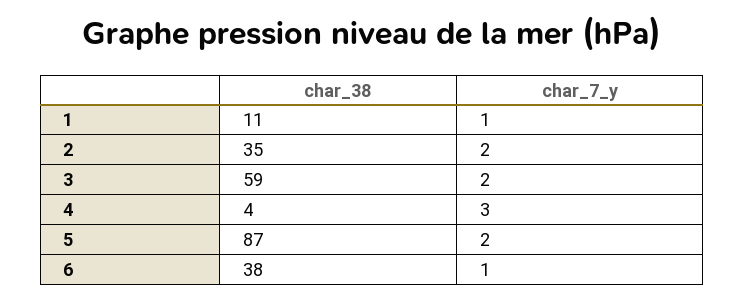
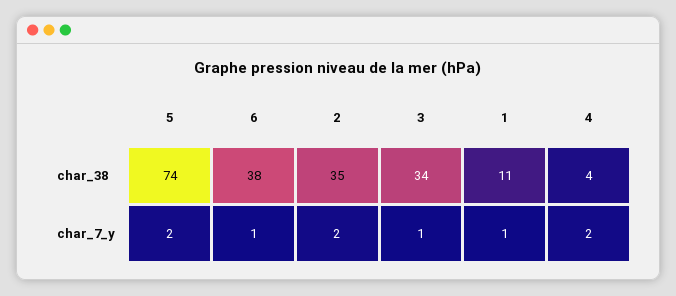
char_38, 3: 59 -> 34
char_7_y, 3: 2 -> 1
char_7_y, 4: 3 -> 2
char_38, 5: 87 -> 74

